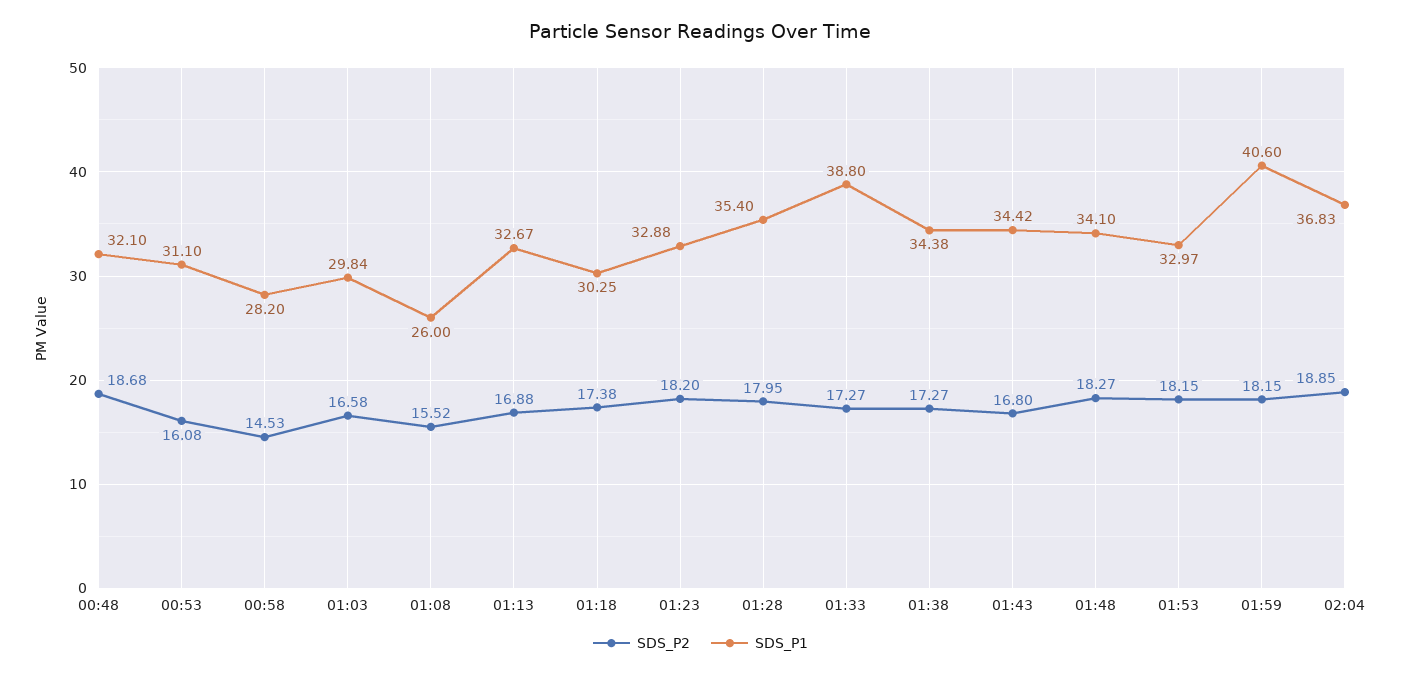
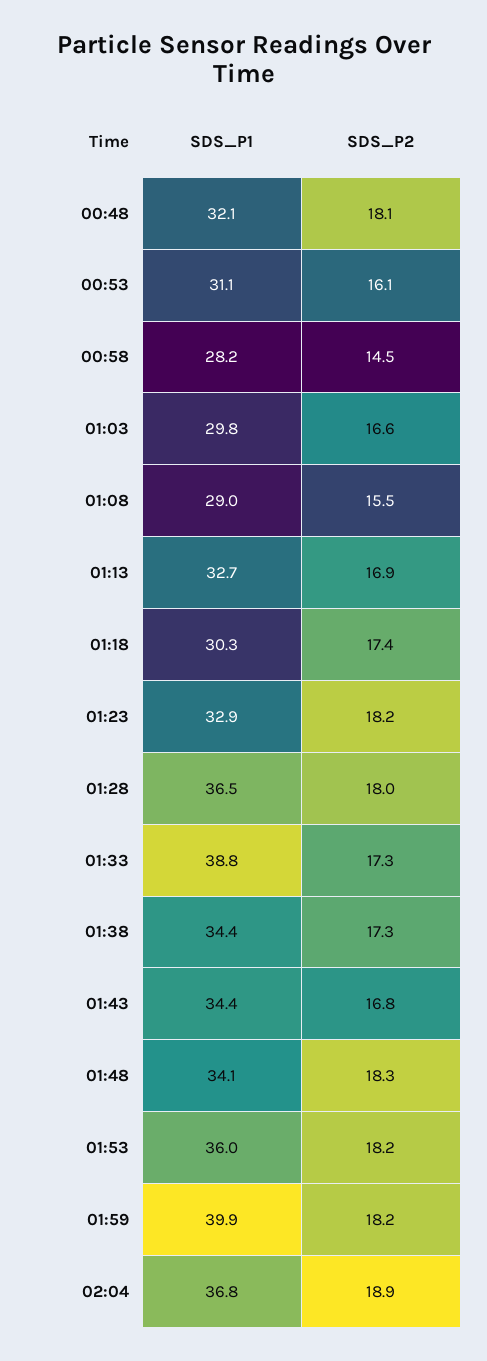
SDS_P2, 00:48: 18.68 -> 18.1
SDS_P1, 01:08: 26 -> 29
SDS_P1, 01:28: 35.4 -> 36.5
SDS_P1, 01:53: 32.97 -> 36
SDS_P1, 01:59: 40.6 -> 39.9

